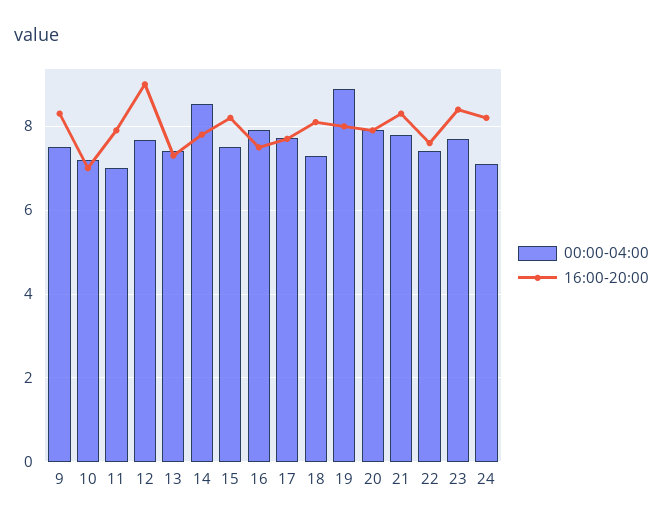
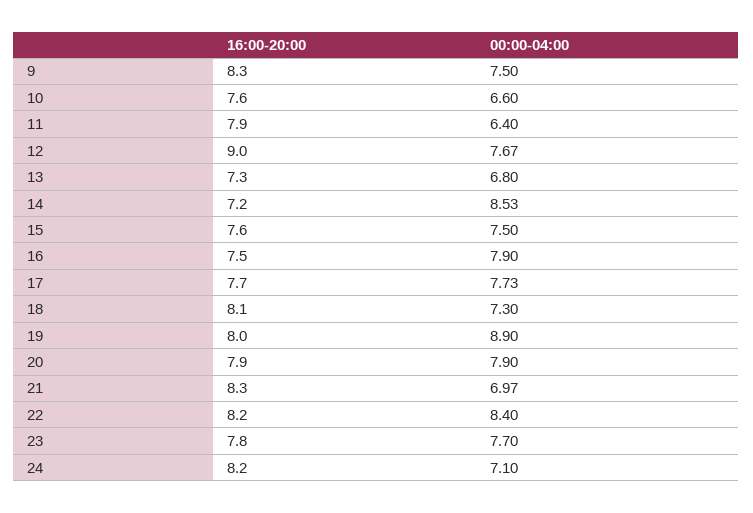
00:00-04:00, 10: 7.2 -> 6.6
16:00-20:00, 10: 7 -> 7.6
00:00-04:00, 11: 7 -> 6.4
00:00-04:00, 13: 7.4 -> 6.8
16:00-20:00, 14: 7.8 -> 7.2
16:00-20:00, 15: 8.2 -> 7.6
00:00-04:00, 21: 7.8 -> 6.97
00:00-04:00, 22: 7.4 -> 8.4
16:00-20:00, 22: 7.6 -> 8.2
16:00-20:00, 23: 8.4 -> 7.8

